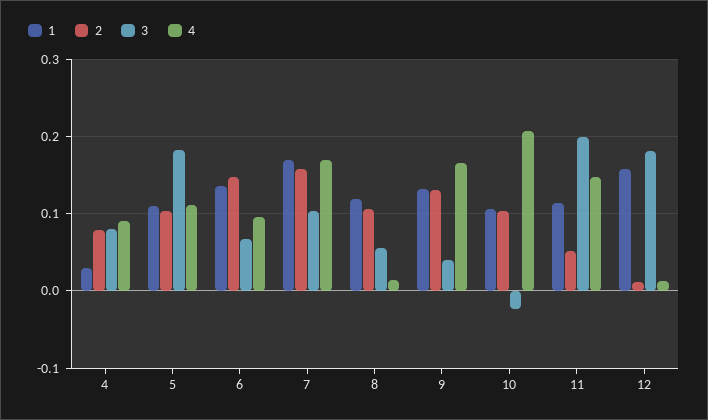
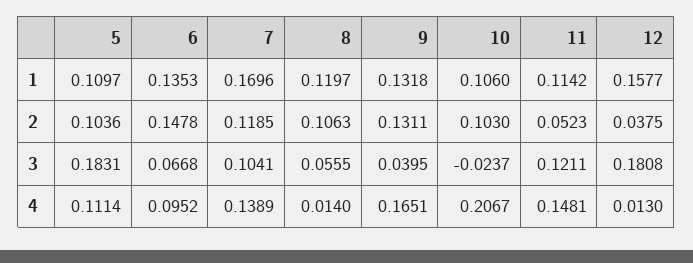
1, 4: 0.03 -> none
2, 4: 0.08 -> none
3, 4: 0.08 -> none
4, 4: 0.09 -> none
2, 7: 0.16 -> 0.1185
4, 7: 0.17 -> 0.1389
3, 11: 0.2 -> 0.1211
2, 12: 0.01 -> 0.0375

